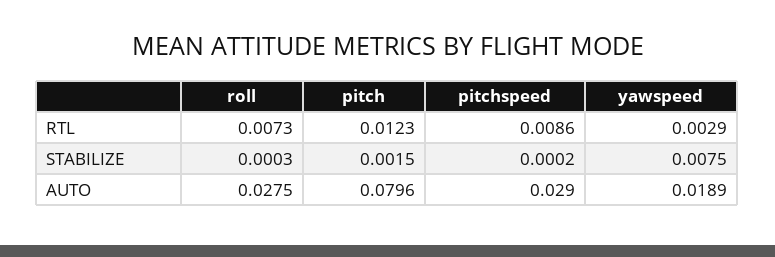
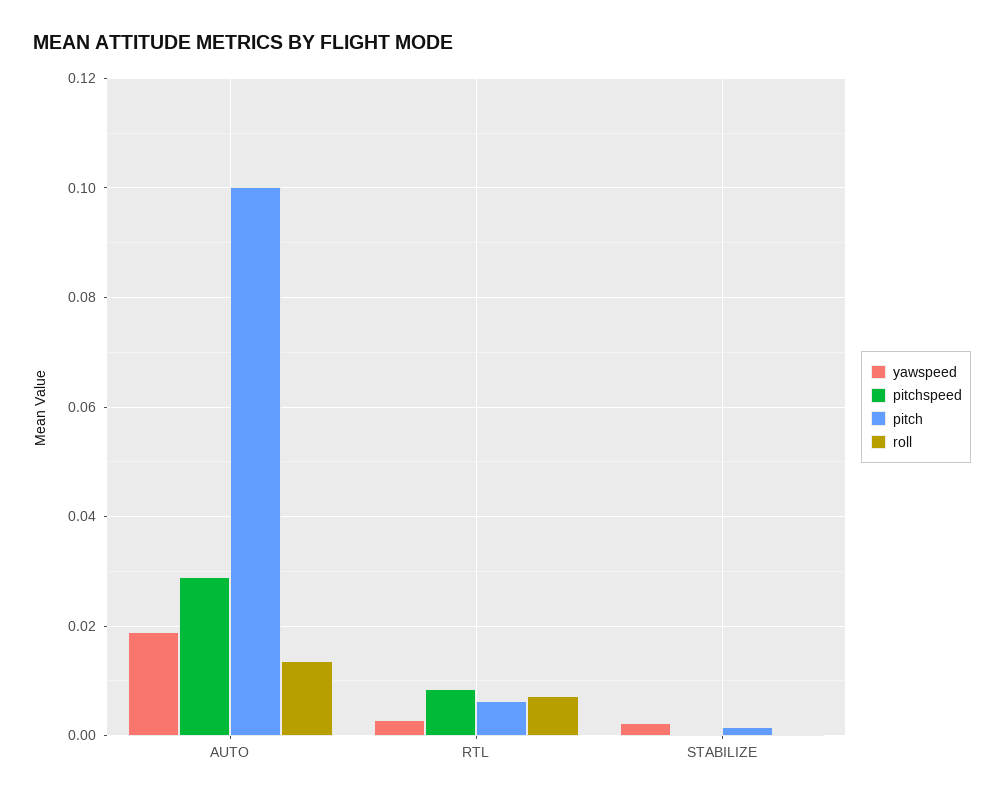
pitch, RTL: 0.0123 -> 0.006
yawspeed, STABILIZE: 0.0075 -> 0.002
roll, AUTO: 0.0275 -> 0.014
pitch, AUTO: 0.0796 -> 0.1

